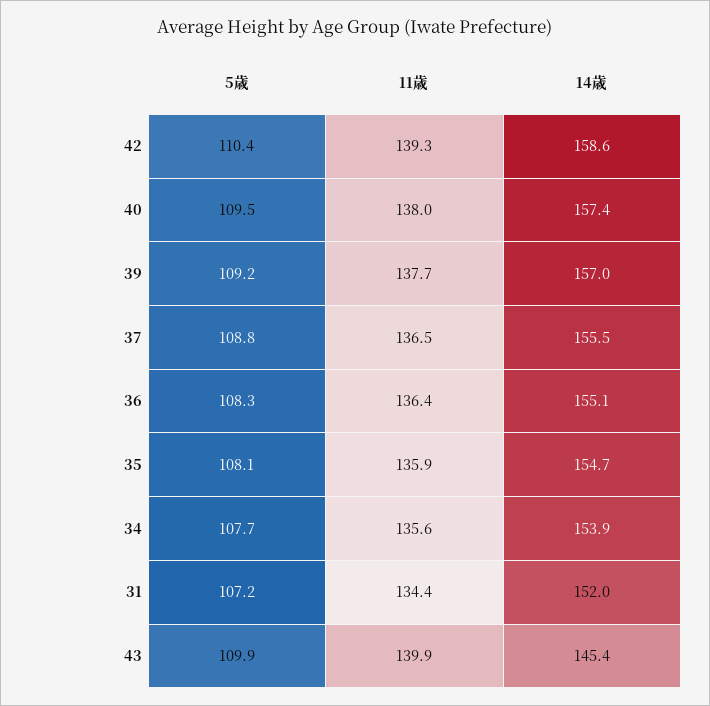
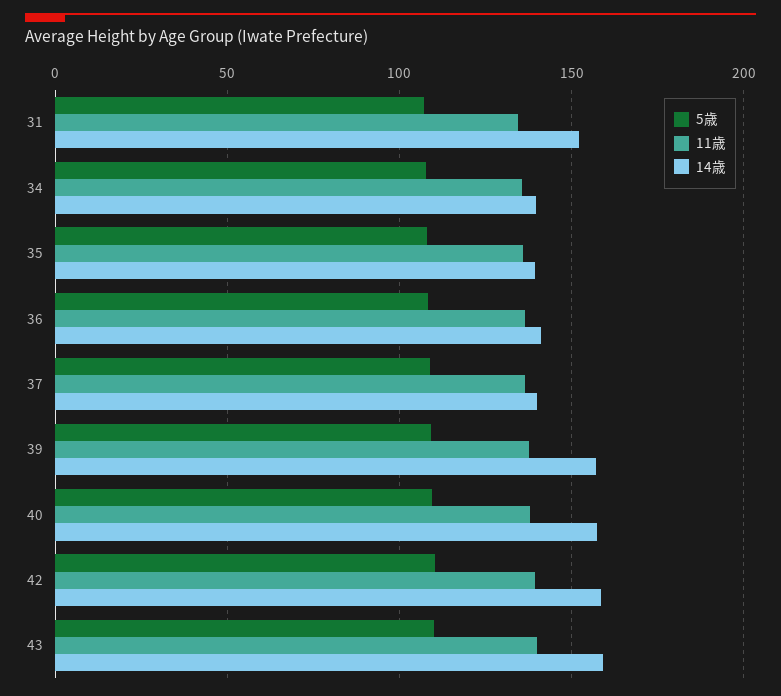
14歳, 37: 155.5 -> 140
14歳, 36: 155.1 -> 140
14歳, 35: 154.7 -> 140
14歳, 34: 153.9 -> 140
14歳, 43: 145.4 -> 160

